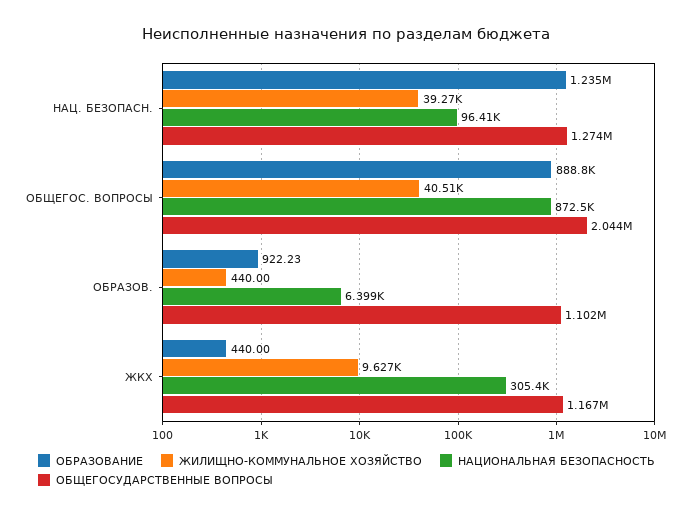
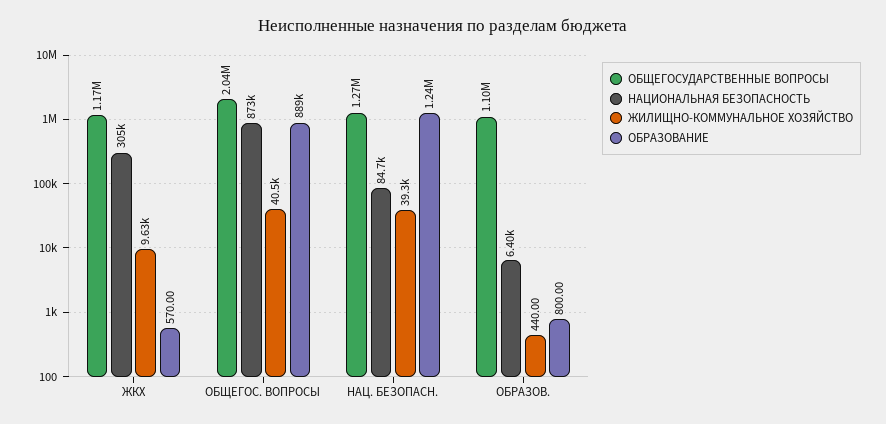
НАЦИОНАЛЬНАЯ БЕЗОПАСНОСТЬ, НАЦ. БЕЗОПАСН.: 96410 -> 84700
ОБРАЗОВАНИЕ, ОБРАЗОВ.: 922.23 -> 800
ОБРАЗОВАНИЕ, ЖКХ: 440 -> 570

